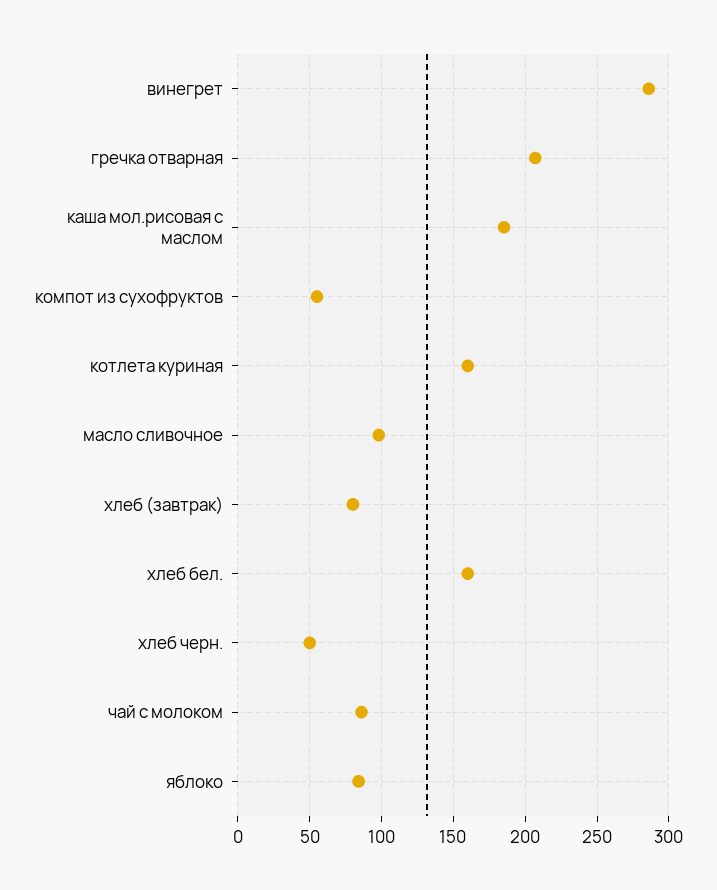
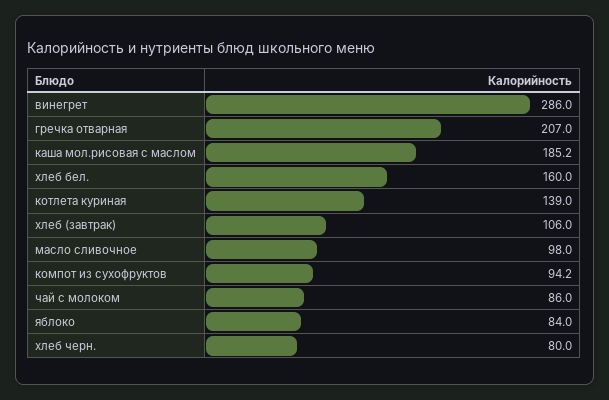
компот из сухофруктов: 55 -> 94.2
котлета куриная: 160 -> 139
хлеб (завтрак): 80 -> 106
хлеб черн.: 50 -> 80

